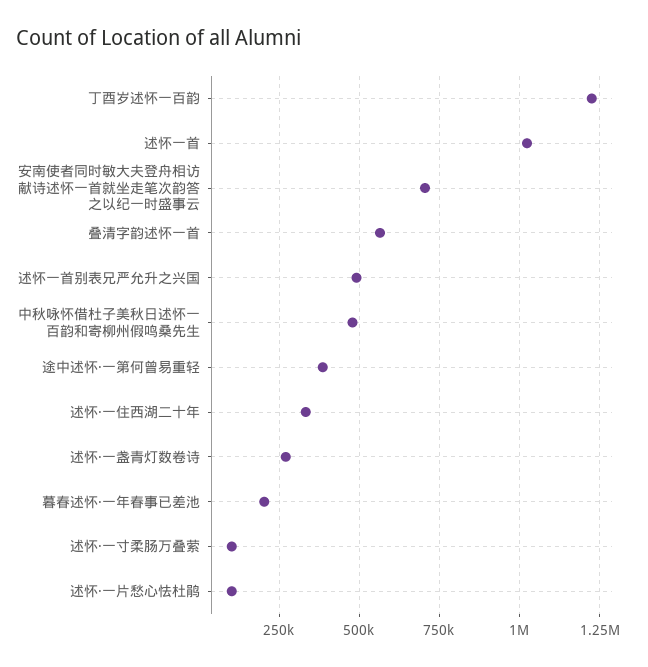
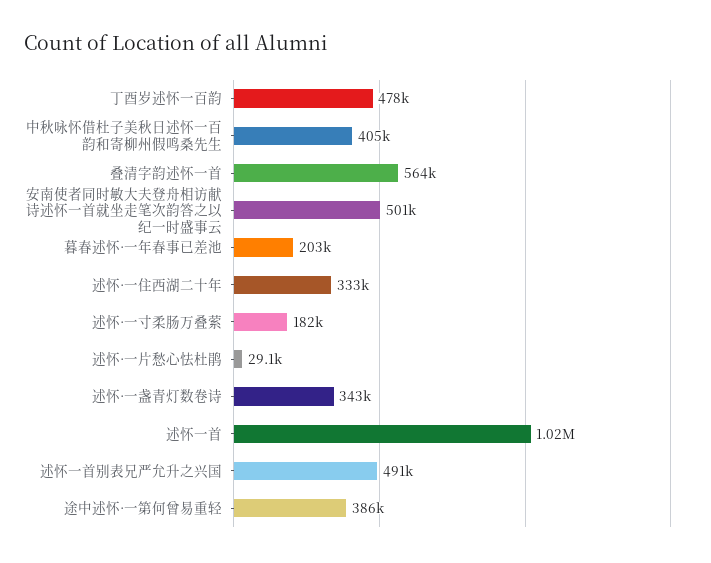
丁酉岁述怀一百韵: 1225000 -> 478000
安南使者同时敏大夫登舟相访献诗述怀一首就坐走笔次韵答之以纪一时盛事云: 700000 -> 501000
中秋咏怀借杜子美秋日述怀一百韵和寄柳州假鸣桑先生: 475000 -> 405000
述怀·一盏青灯数卷诗: 275000 -> 343000
述怀·一寸柔肠万叠萦: 100000 -> 182000
述怀·一片愁心怯杜鹃: 100000 -> 29100

